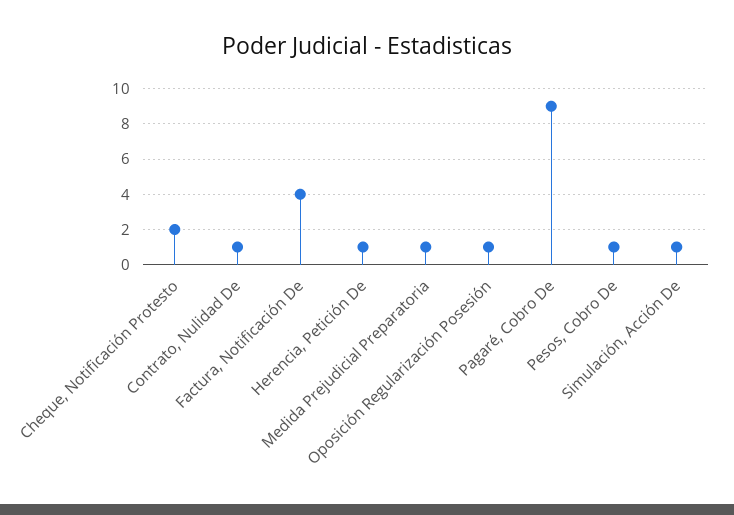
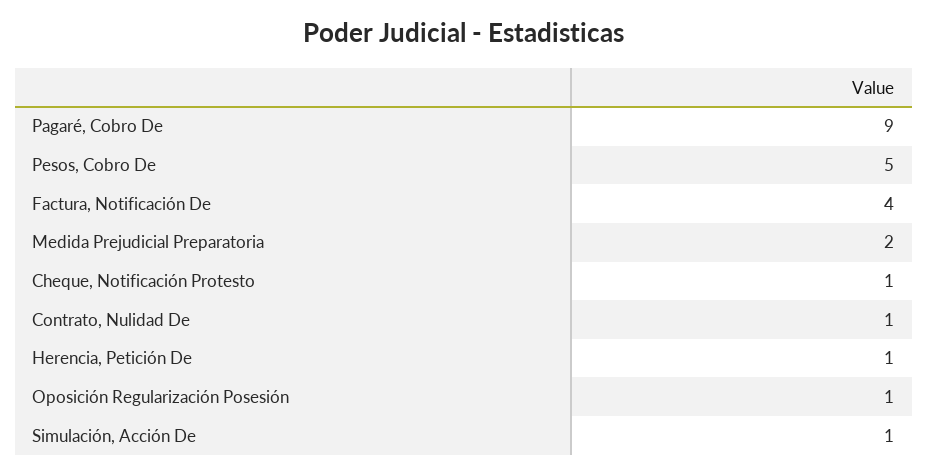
Cheque, Notificación Protesto: 2 -> 1
Medida Prejudicial Preparatoria: 1 -> 2
Pesos, Cobro De: 1 -> 5

